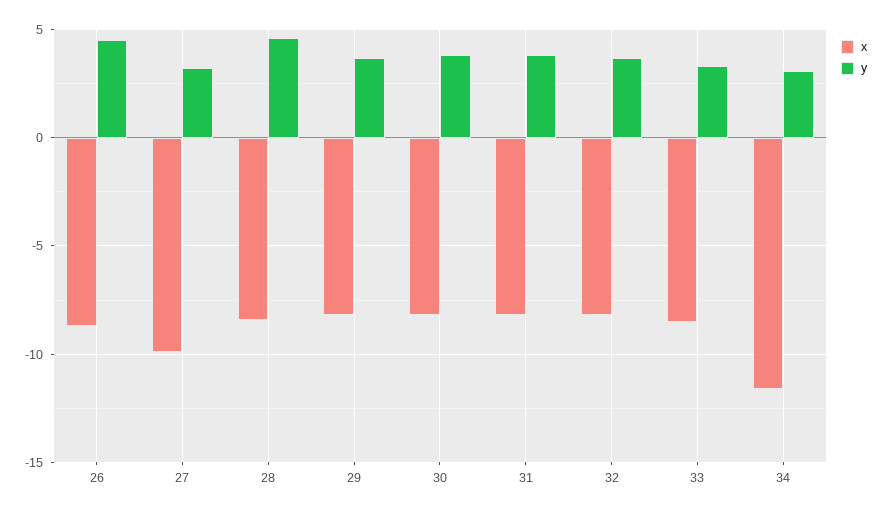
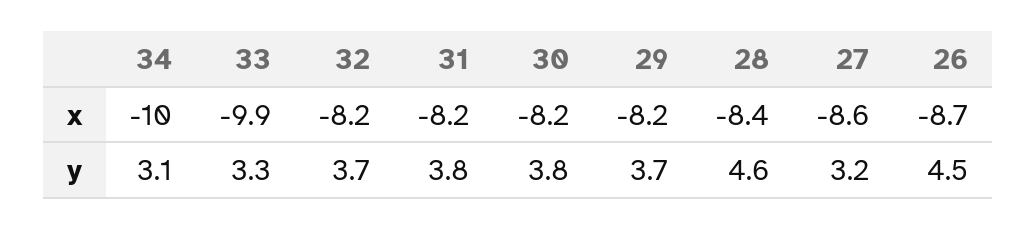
x, 27: -10 -> -8.6
x, 33: -8.5 -> -9.9
x, 34: -11.5 -> -10

